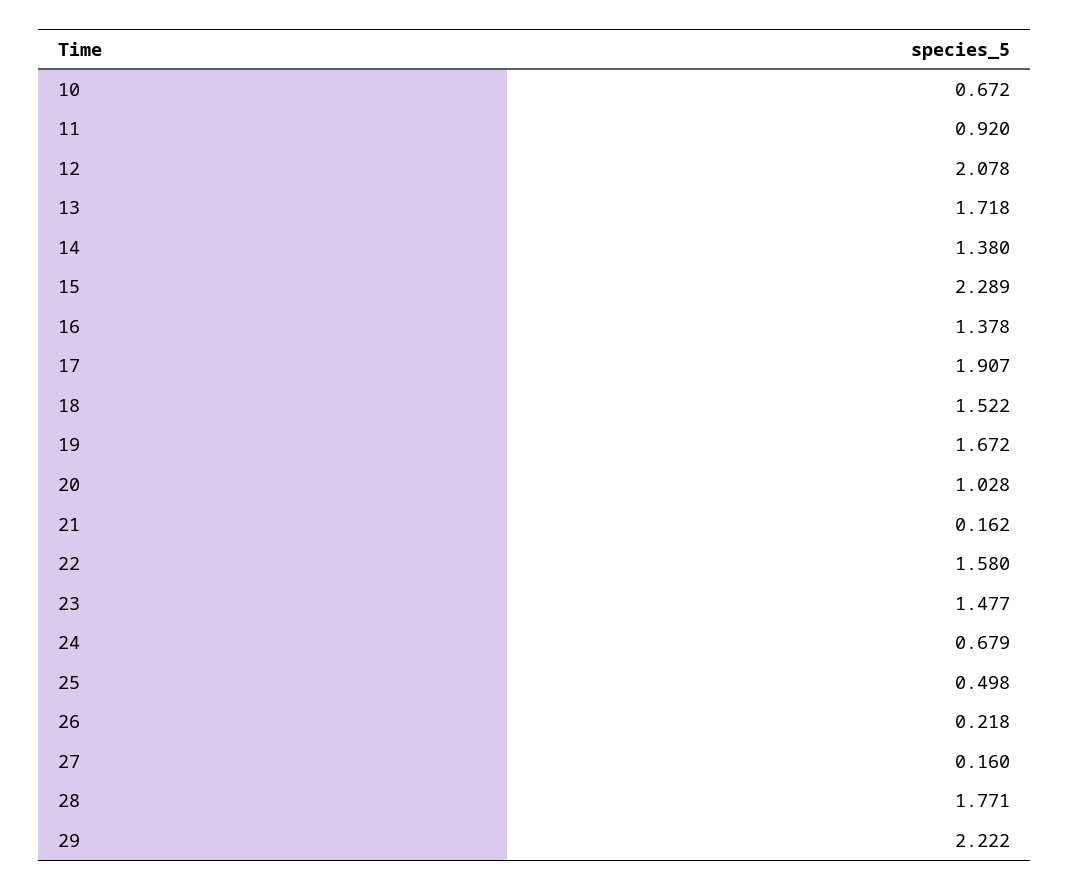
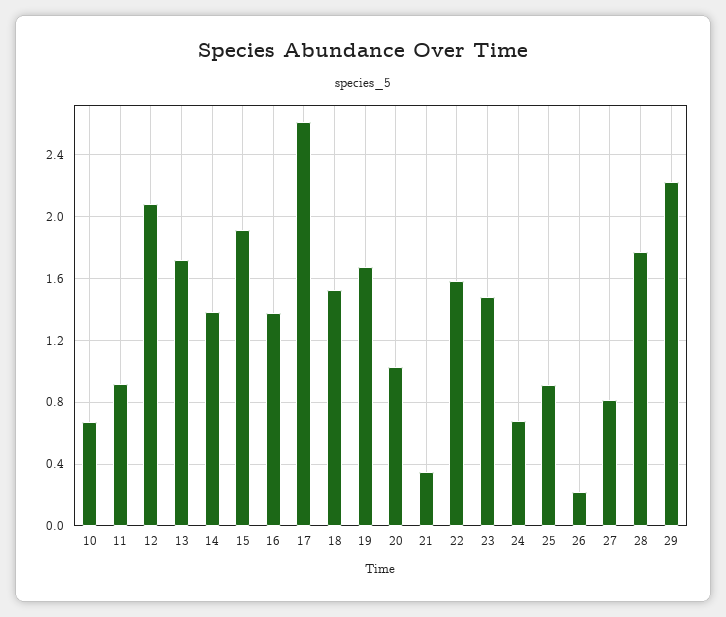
15: 2.289 -> 1.9
17: 1.907 -> 2.6
21: 0.162 -> 0.35
25: 0.498 -> 0.9
27: 0.16 -> 0.8

